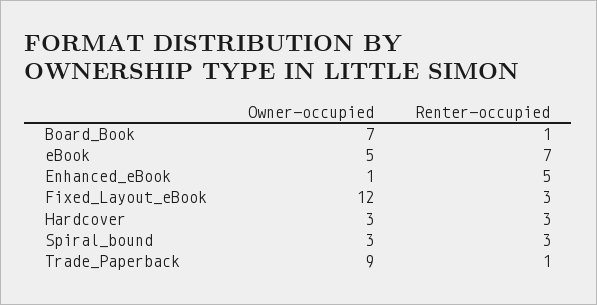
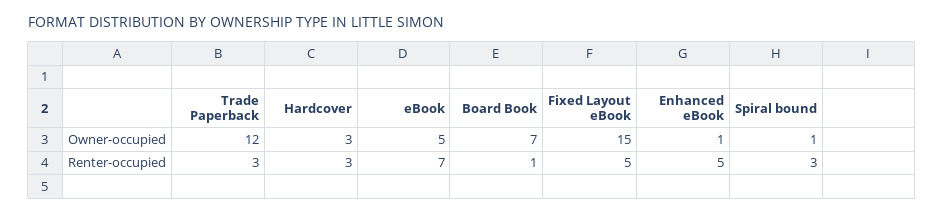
Owner-occupied, Fixed_Layout_eBook: 12 -> 15
Renter-occupied, Fixed_Layout_eBook: 3 -> 5
Owner-occupied, Spiral_bound: 3 -> 1
Owner-occupied, Trade_Paperback: 9 -> 12
Renter-occupied, Trade_Paperback: 1 -> 3

